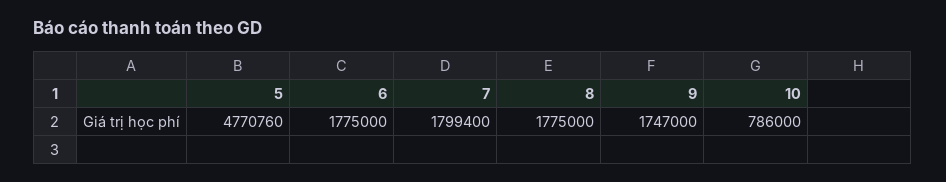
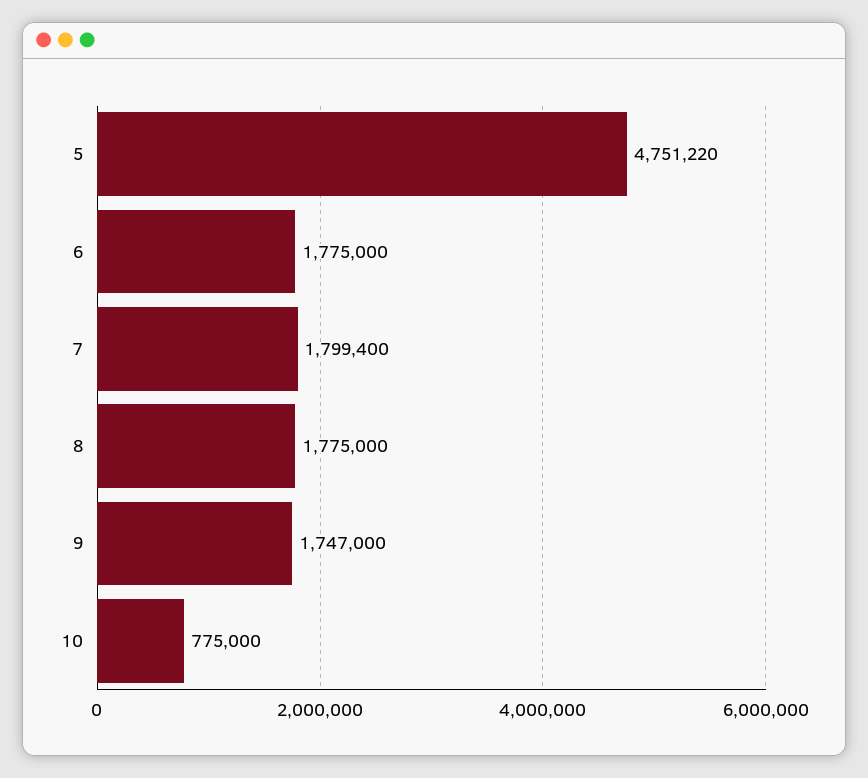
5: 4770760 -> 4751220
10: 786000 -> 775000

